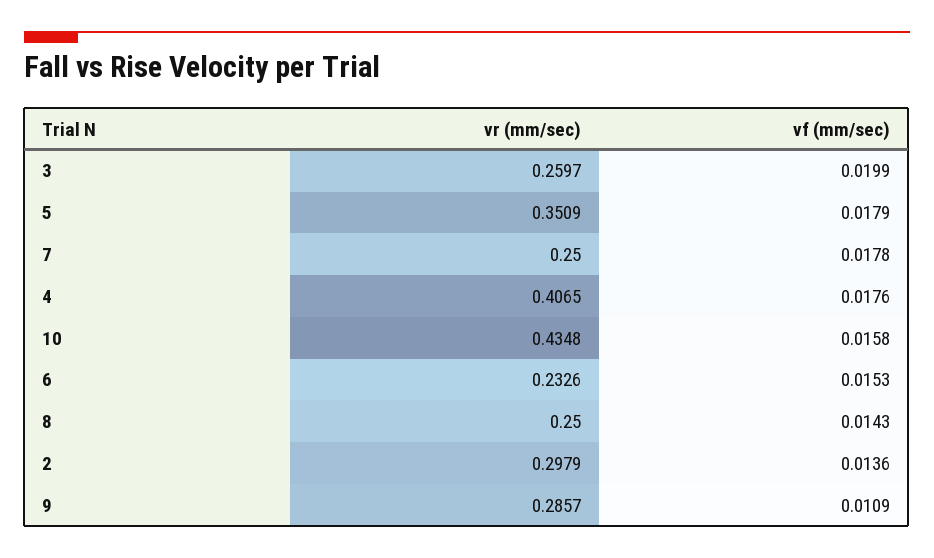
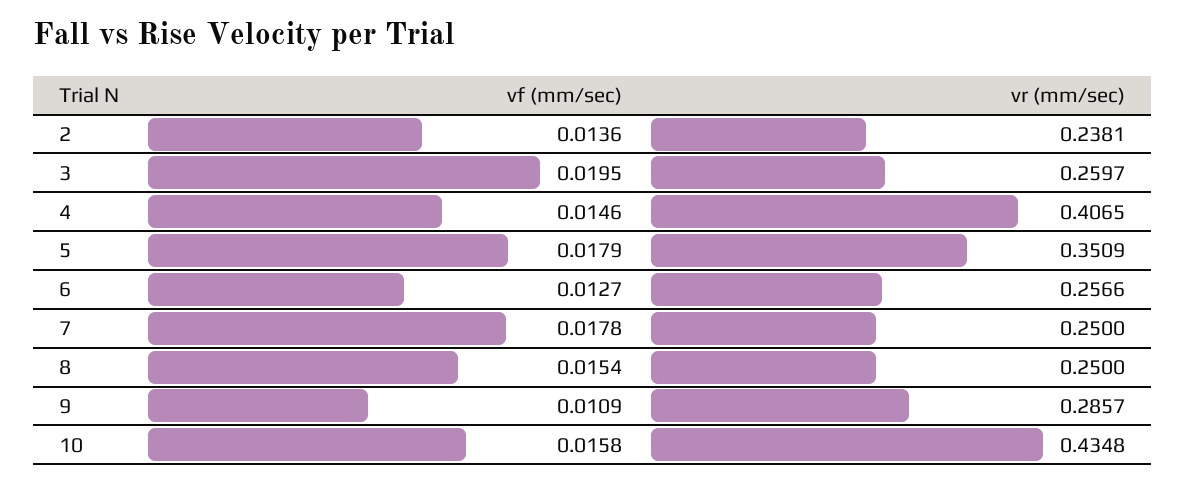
vf (mm/sec), 3: 0.0199 -> 0.0195
vf (mm/sec), 4: 0.0176 -> 0.0146
vr (mm/sec), 6: 0.2326 -> 0.2566
vf (mm/sec), 6: 0.0153 -> 0.0127
vf (mm/sec), 8: 0.0143 -> 0.0154
vr (mm/sec), 2: 0.2979 -> 0.2381

